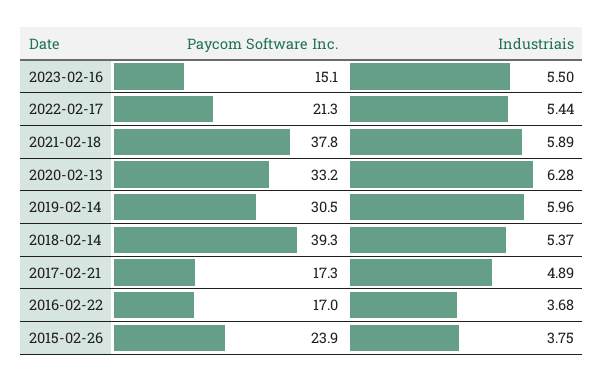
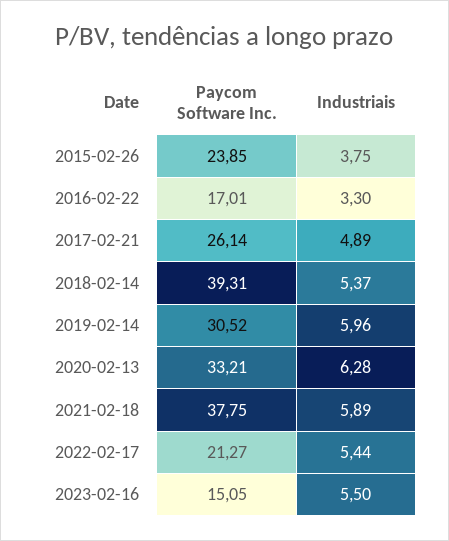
Paycom Software Inc., 2017-02-21: 17.3 -> 26.14
Industriais, 2016-02-22: 3.68 -> 3.3

